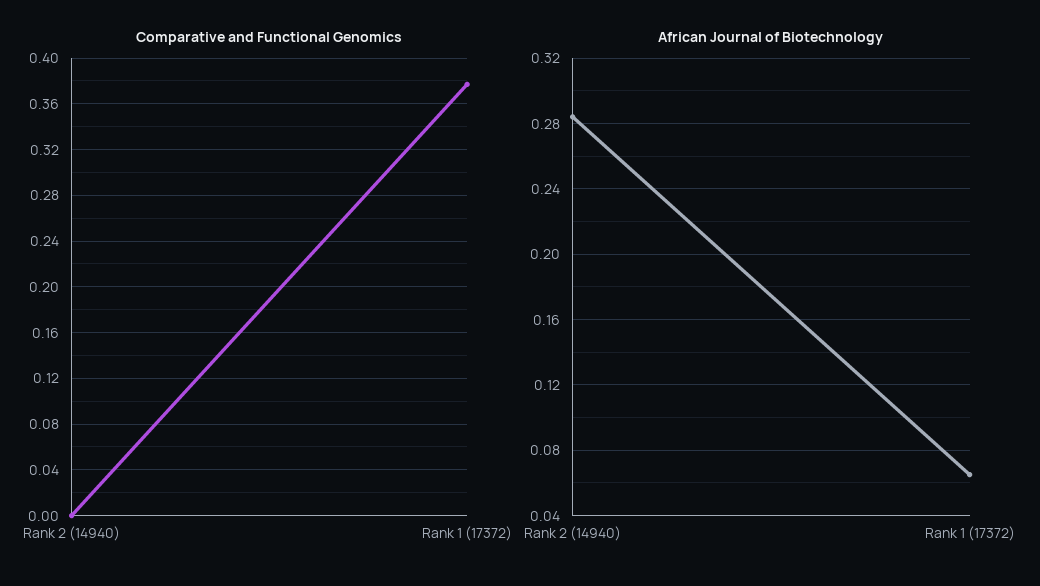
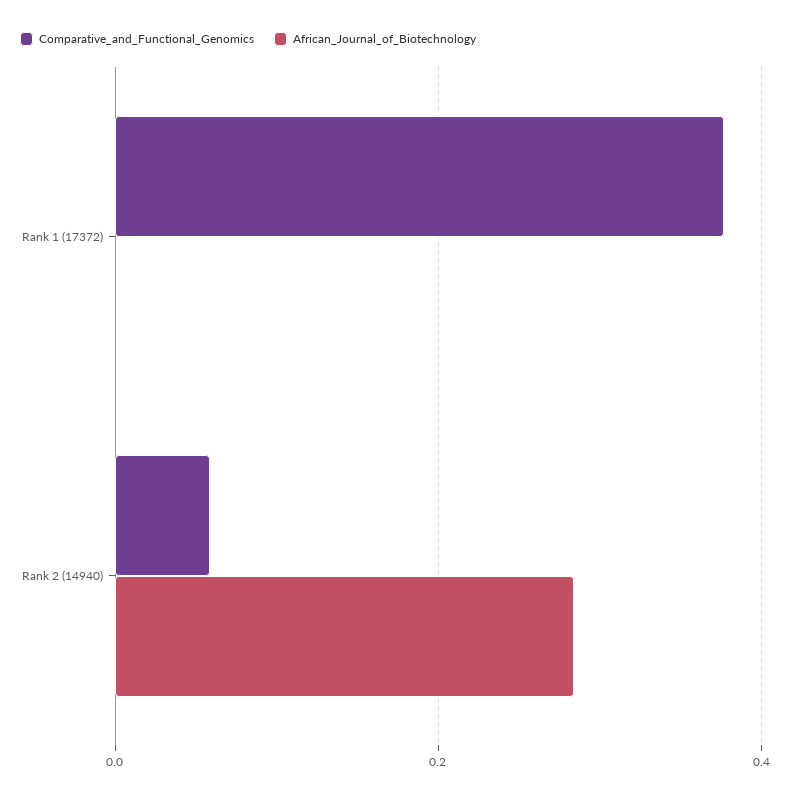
Comparative and Functional Genomics, Rank 2 (14940): 0 -> 0.06
African Journal of Biotechnology, Rank 1 (17372): 0.065 -> 0

